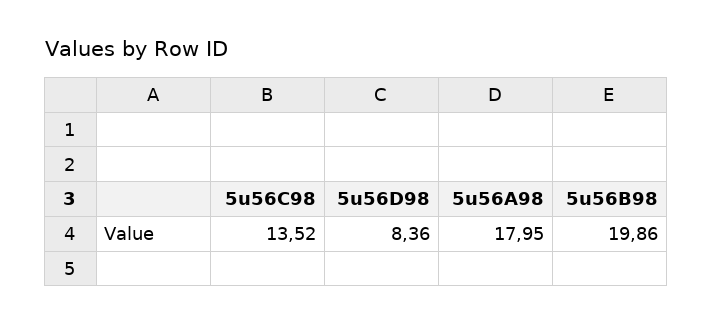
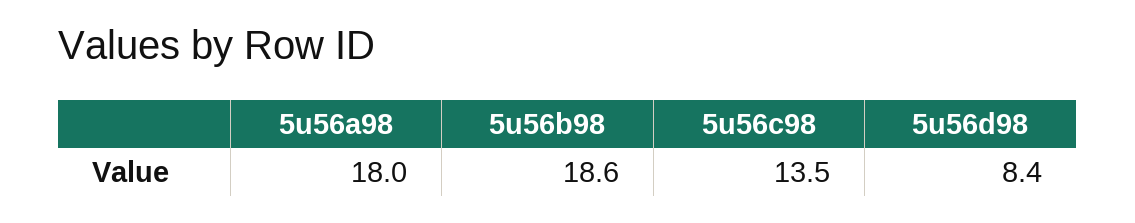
5u56B98: 19.86 -> 18.6

